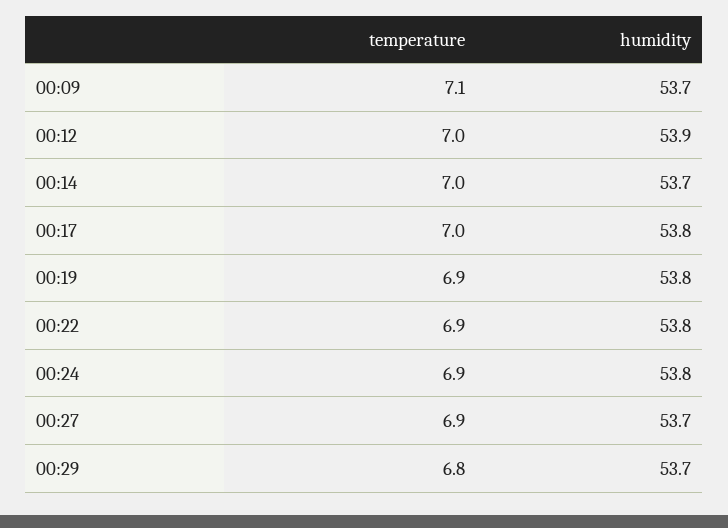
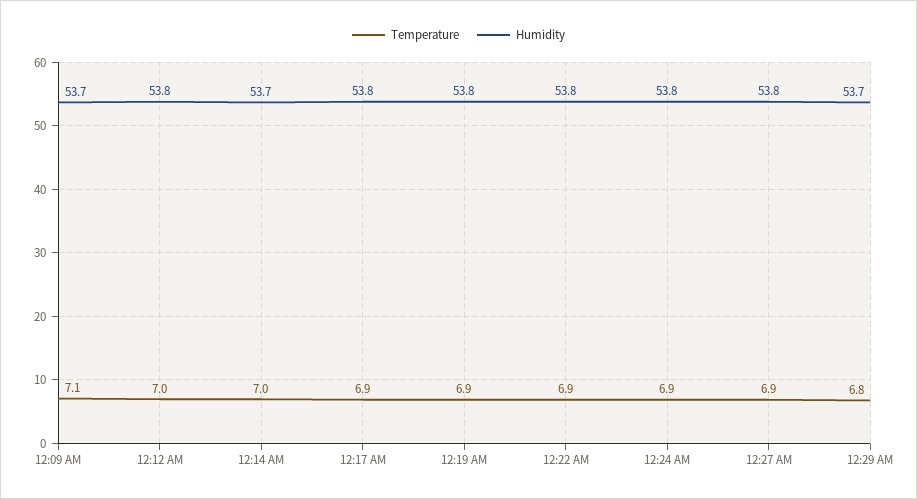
humidity, 00:12: 53.9 -> 53.8
temperature, 00:17: 7 -> 6.9
humidity, 00:27: 53.7 -> 53.8

